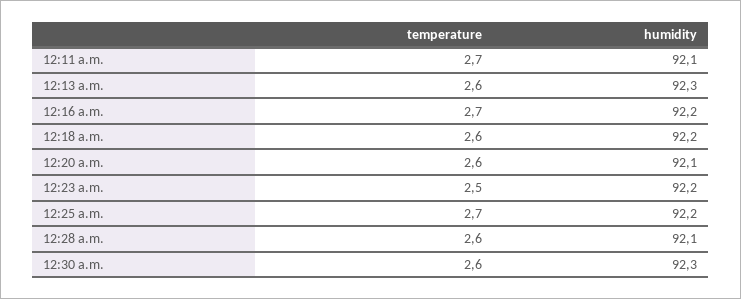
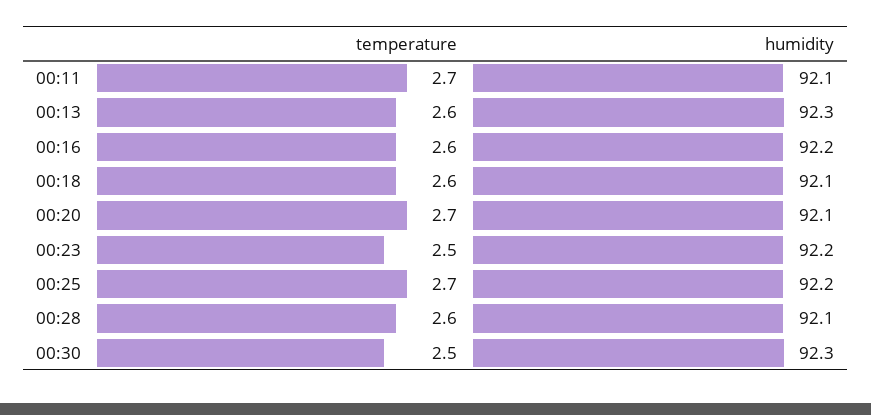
temperature, 12:16 a.m.: 2.7 -> 2.6
humidity, 12:18 a.m.: 92.2 -> 92.1
temperature, 12:20 a.m.: 2.6 -> 2.7
temperature, 12:30 a.m.: 2.6 -> 2.5

